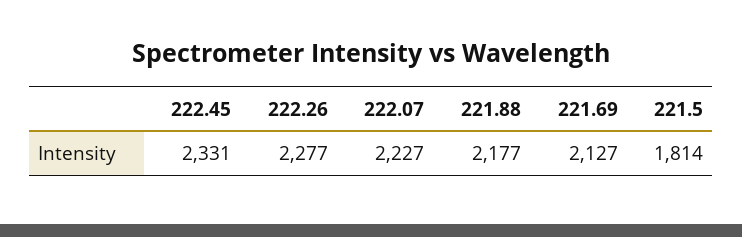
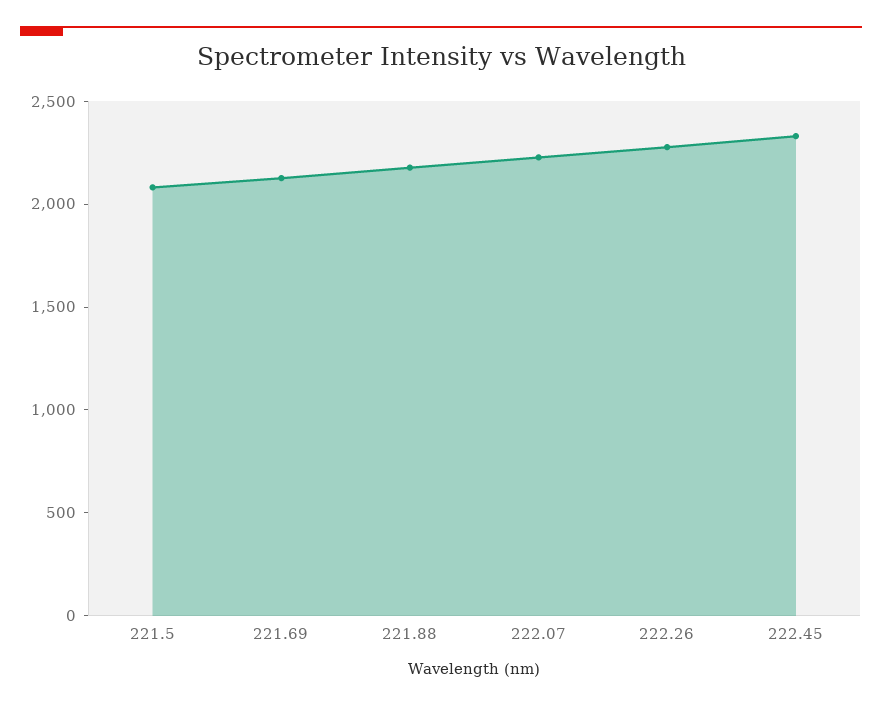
221.5: 1814 -> 2100

